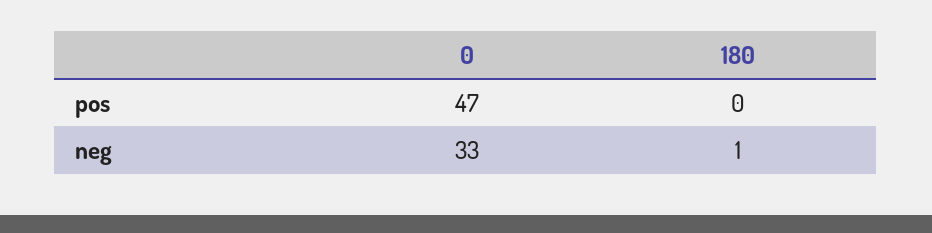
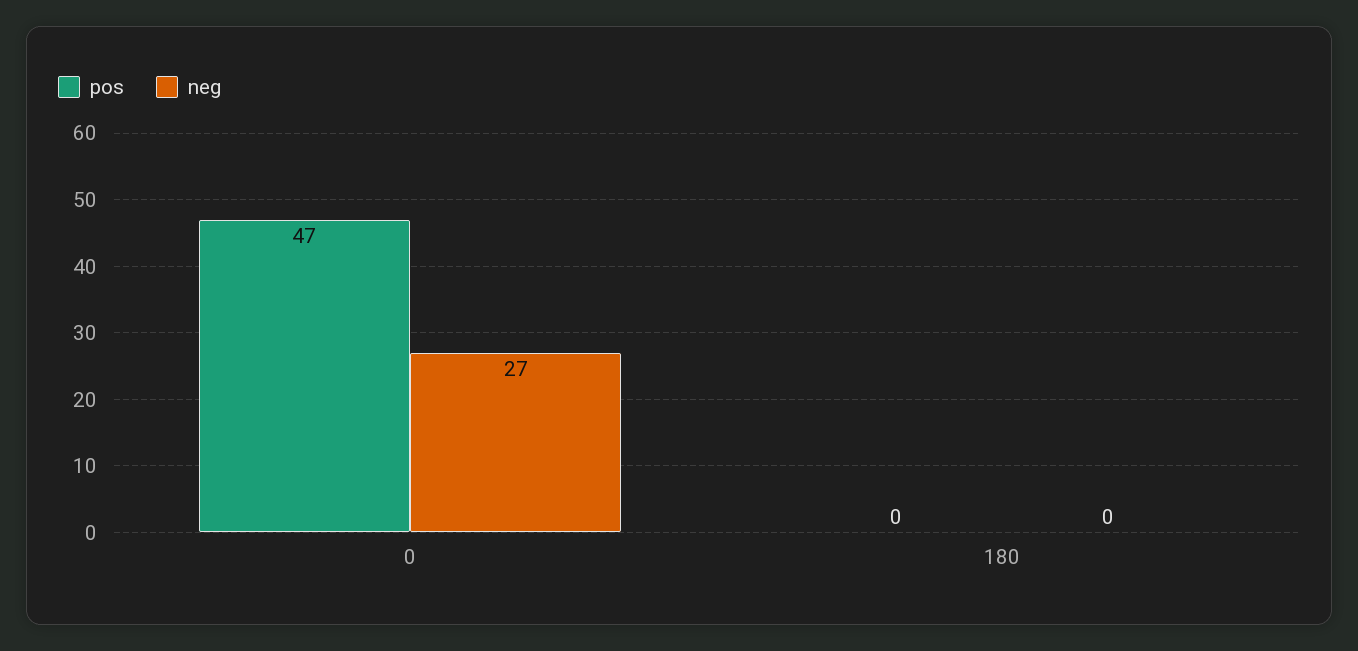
neg, 0: 33 -> 27
neg, 180: 1 -> 0

